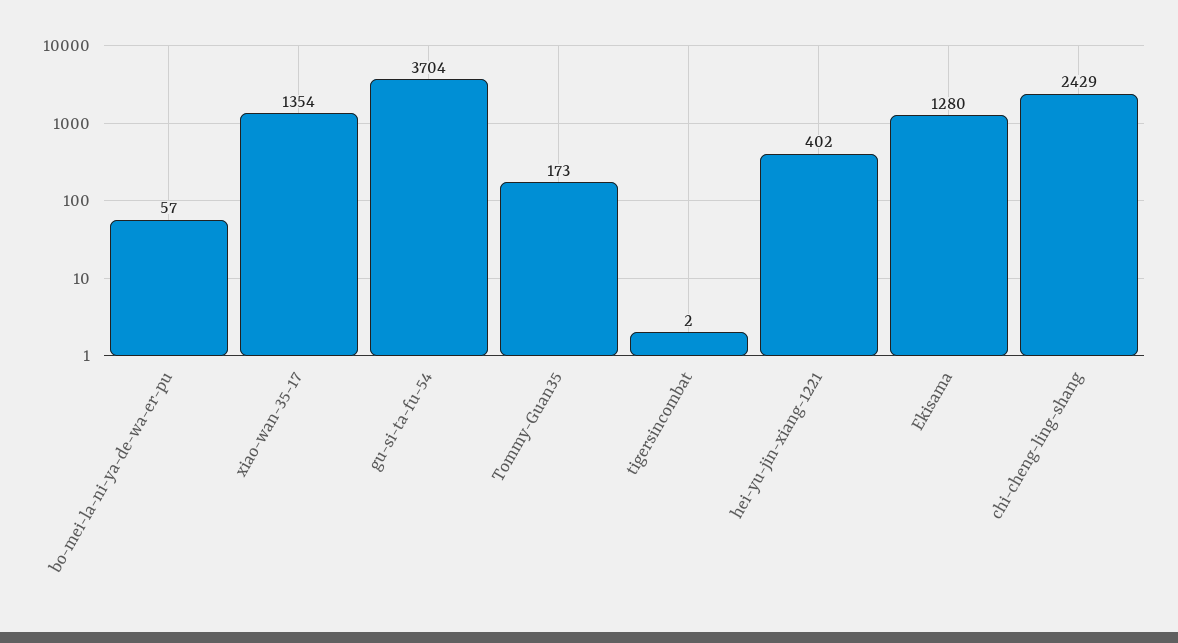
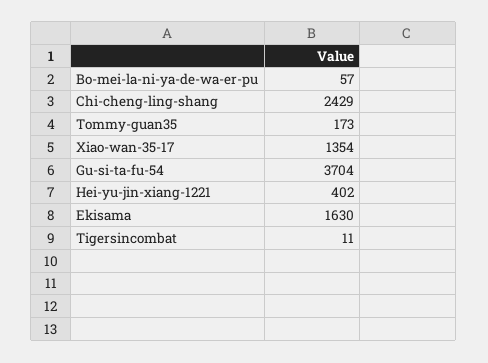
tigersincombat: 2 -> 11
Ekisama: 1280 -> 1630

